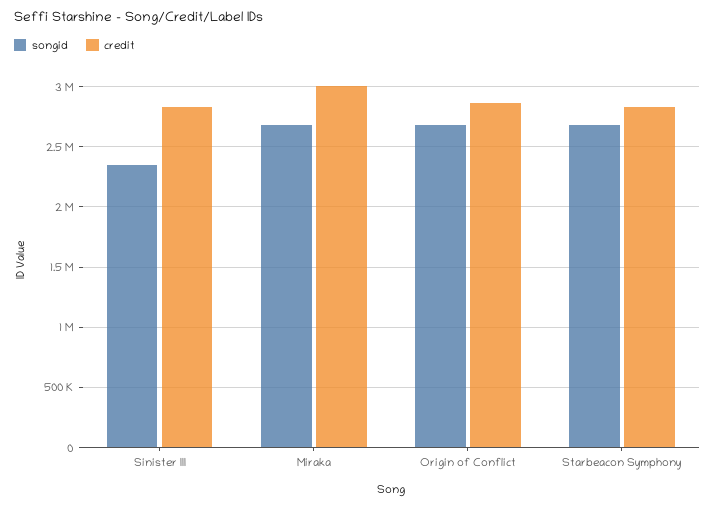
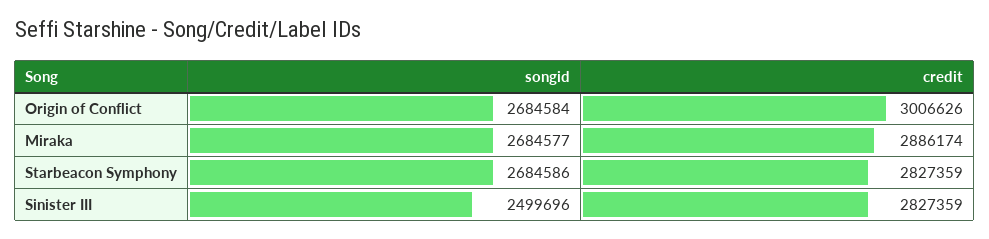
songid, Sinister III: 2350000 -> 2499696
credit, Miraka: 3000000 -> 2886174
credit, Origin of Conflict: 2850000 -> 3006626

